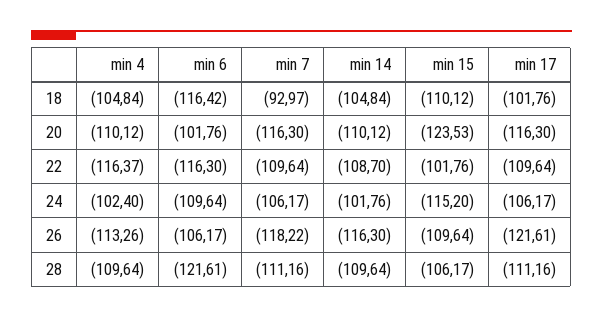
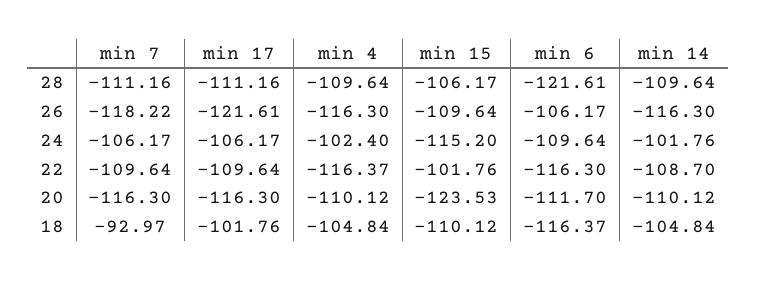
min 6, 18: -116.42 -> -116.37
min 6, 20: -101.76 -> -111.7
min 4, 26: -113.26 -> -116.3

